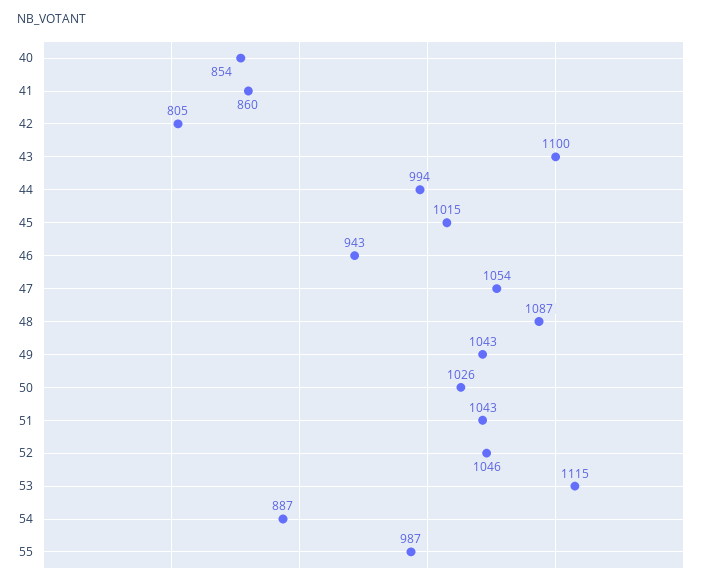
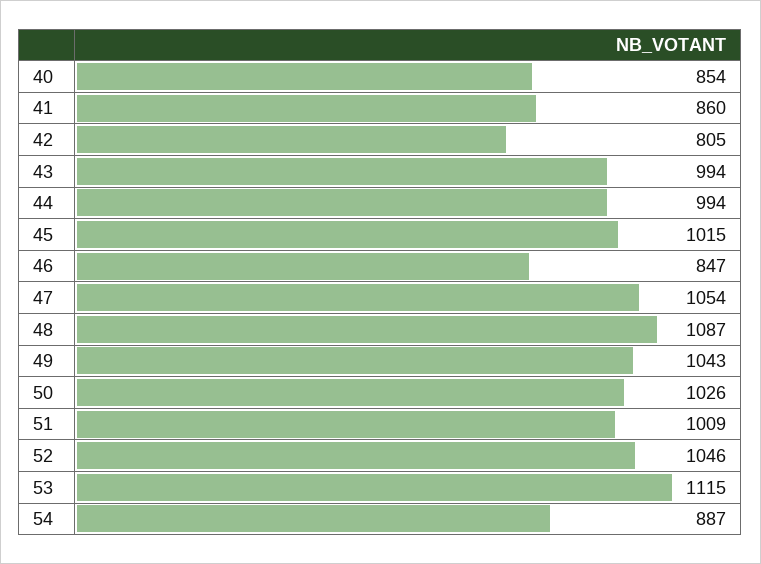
43: 1100 -> 994
46: 943 -> 847
51: 1043 -> 1009
55: 987 -> none

